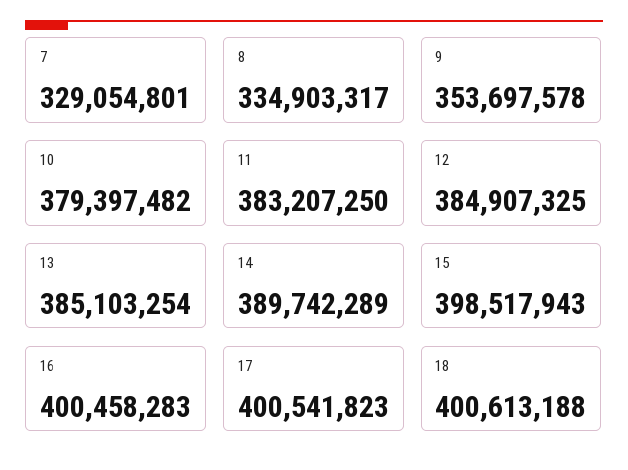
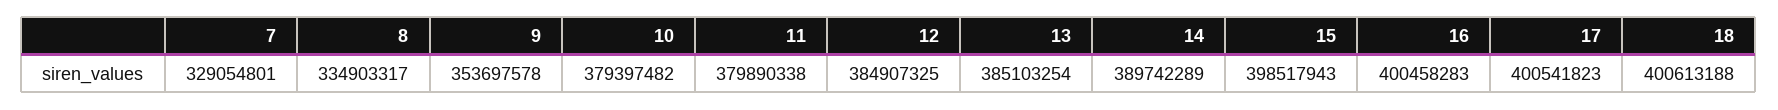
11: 383207250 -> 379890338

